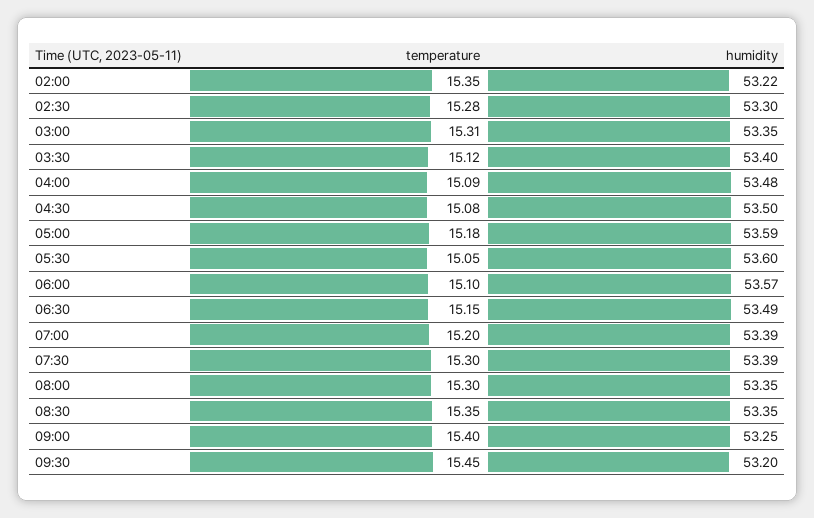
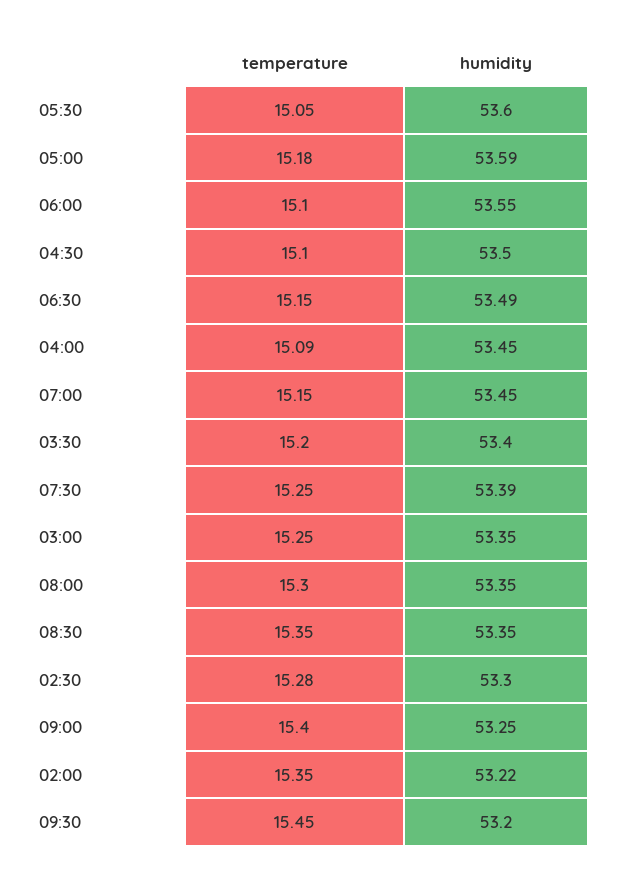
temperature, 03:00: 15.31 -> 15.25
temperature, 03:30: 15.12 -> 15.2
humidity, 04:00: 53.48 -> 53.45
temperature, 04:30: 15.08 -> 15.1
humidity, 06:00: 53.57 -> 53.55
temperature, 07:00: 15.2 -> 15.15
humidity, 07:00: 53.39 -> 53.45
temperature, 07:30: 15.3 -> 15.25

